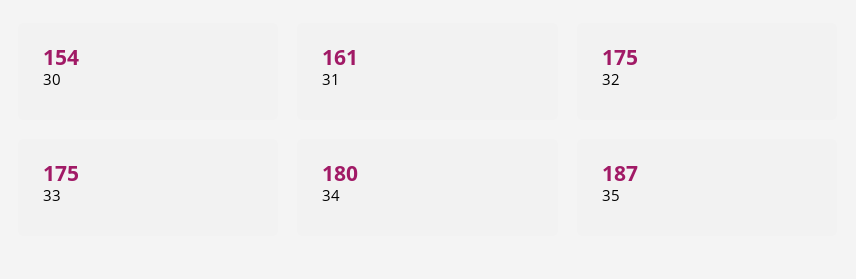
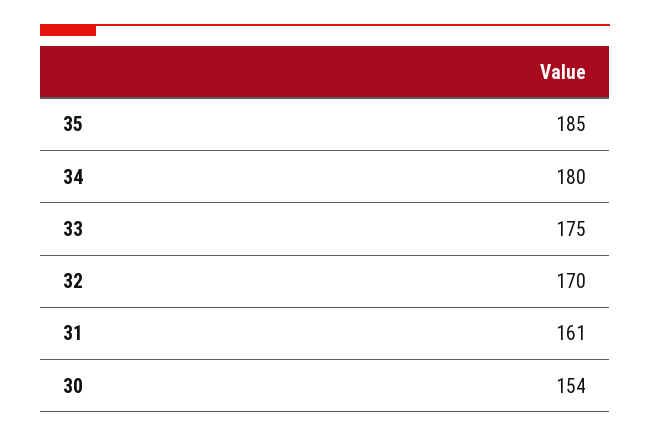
32: 175 -> 170
35: 187 -> 185

